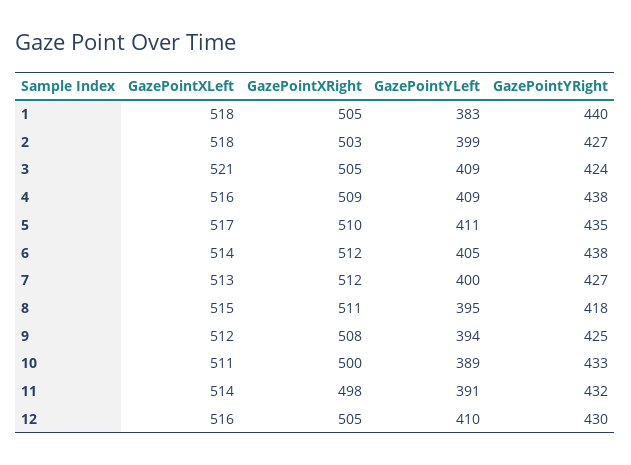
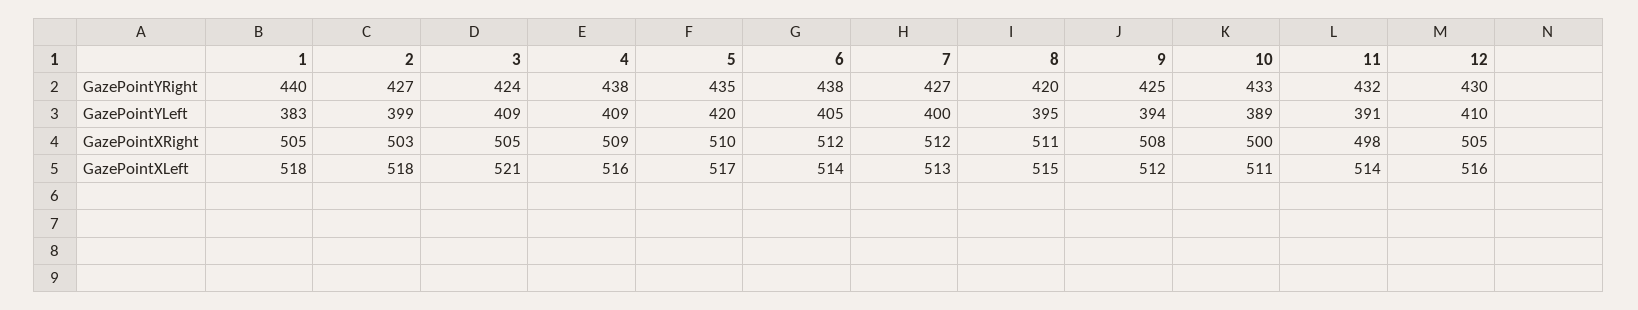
GazePointYLeft, 5: 411 -> 420
GazePointYRight, 8: 418 -> 420

